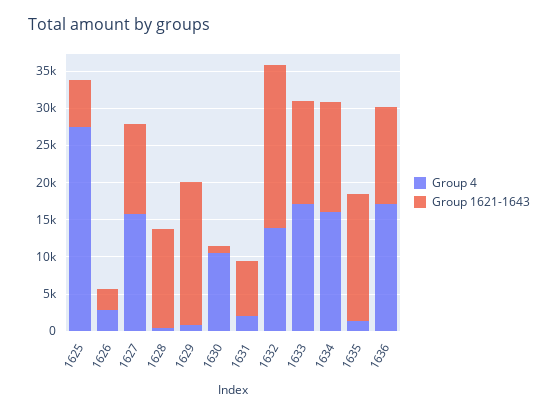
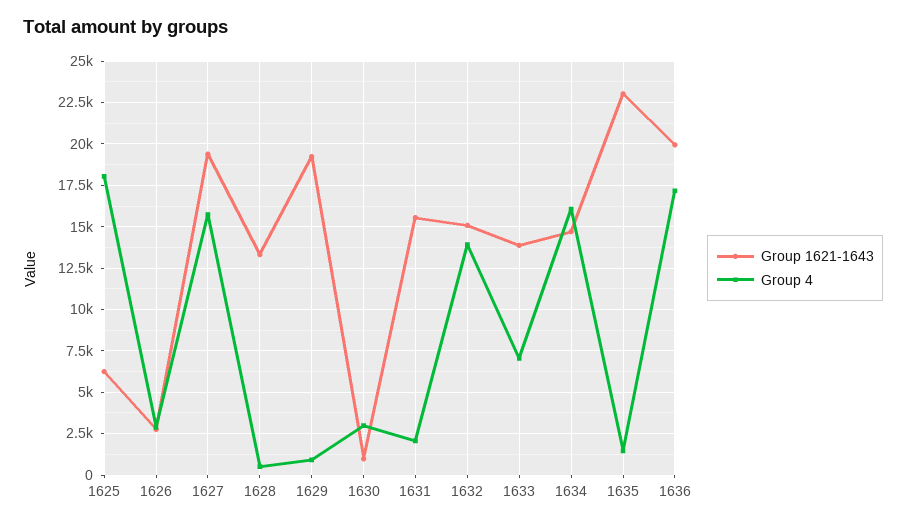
Group 4, 1625: 27500 -> 18000
Group 1621-1643, 1627: 12500 -> 19500
Group 4, 1630: 10000 -> 3000
Group 1621-1643, 1631: 7500 -> 15500
Group 1621-1643, 1632: 22500 -> 15000
Group 4, 1633: 17500 -> 7000
Group 1621-1643, 1635: 17500 -> 23000
Group 1621-1643, 1636: 12500 -> 20000

